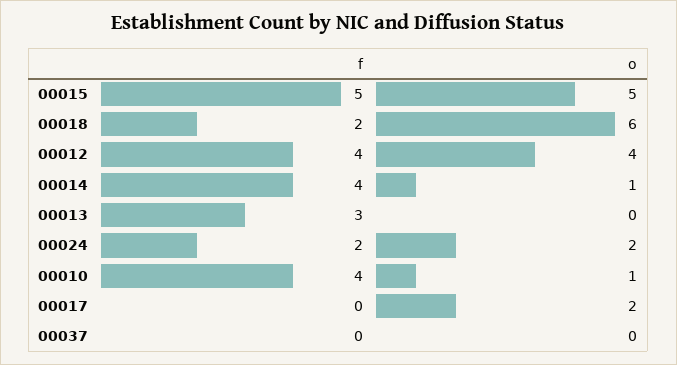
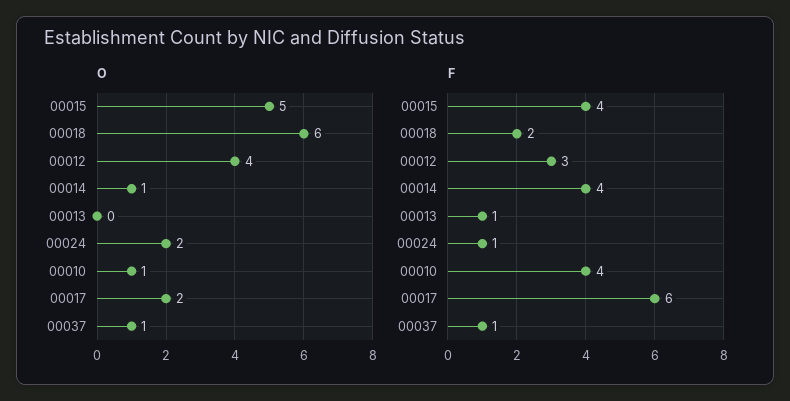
f, 00015: 5 -> 4
f, 00012: 4 -> 3
f, 00013: 3 -> 1
f, 00024: 2 -> 1
f, 00017: 0 -> 6
f, 00037: 0 -> 1
o, 00037: 0 -> 1

